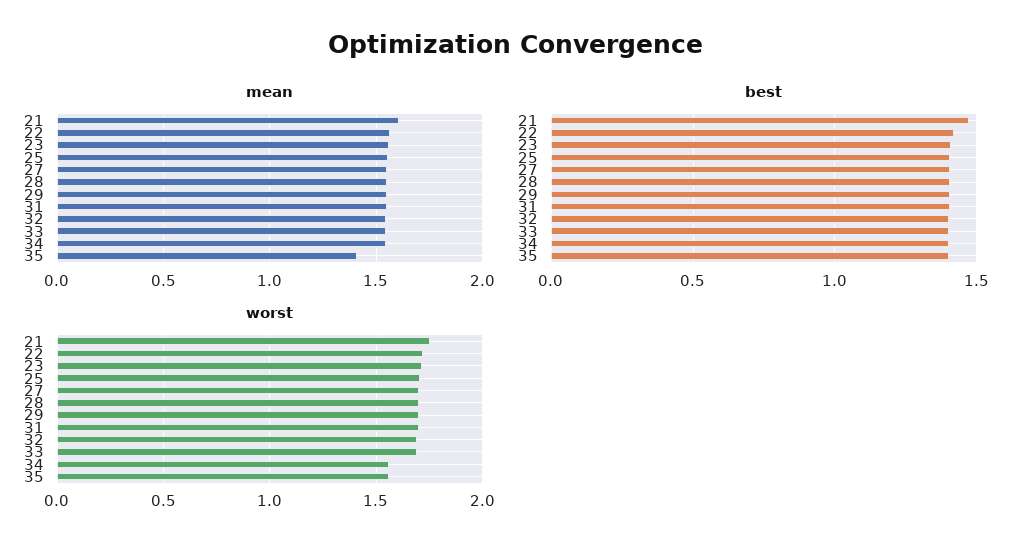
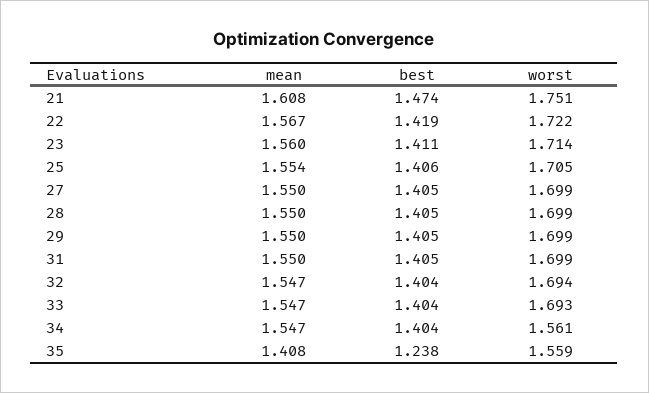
best, 35: 1.4 -> 1.238

